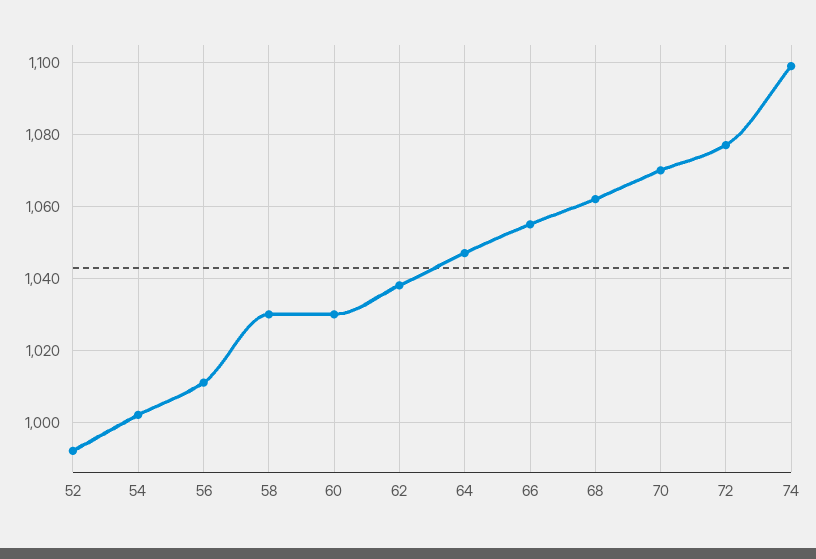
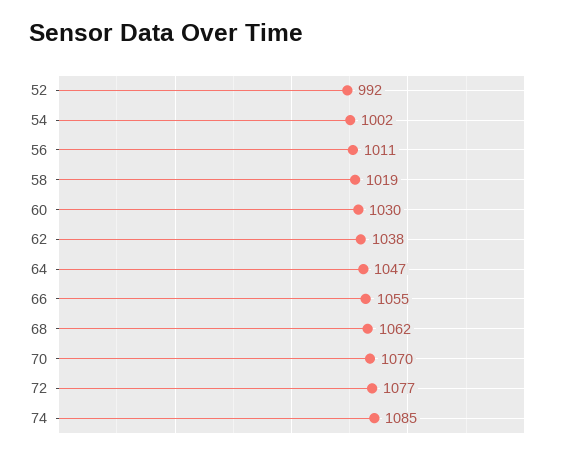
58: 1030 -> 1019
74: 1100 -> 1085

